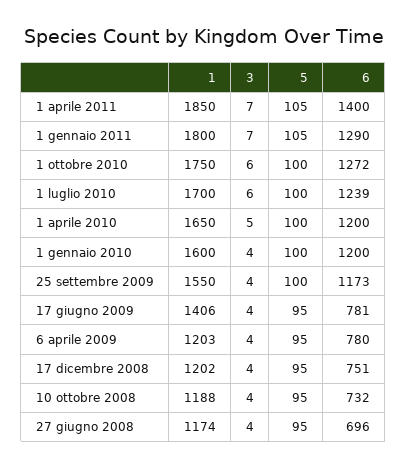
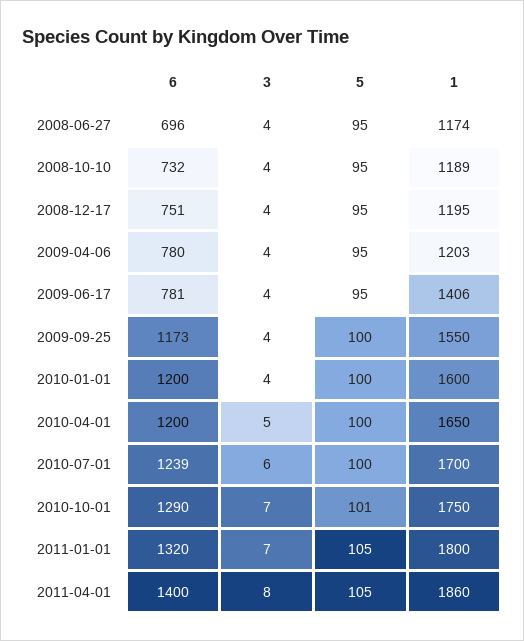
1, 1 aprile 2011: 1850 -> 1860
3, 1 aprile 2011: 7 -> 8
6, 1 gennaio 2011: 1290 -> 1320
3, 1 ottobre 2010: 6 -> 7
5, 1 ottobre 2010: 100 -> 101
6, 1 ottobre 2010: 1272 -> 1290
1, 17 dicembre 2008: 1202 -> 1195
1, 10 ottobre 2008: 1188 -> 1189

